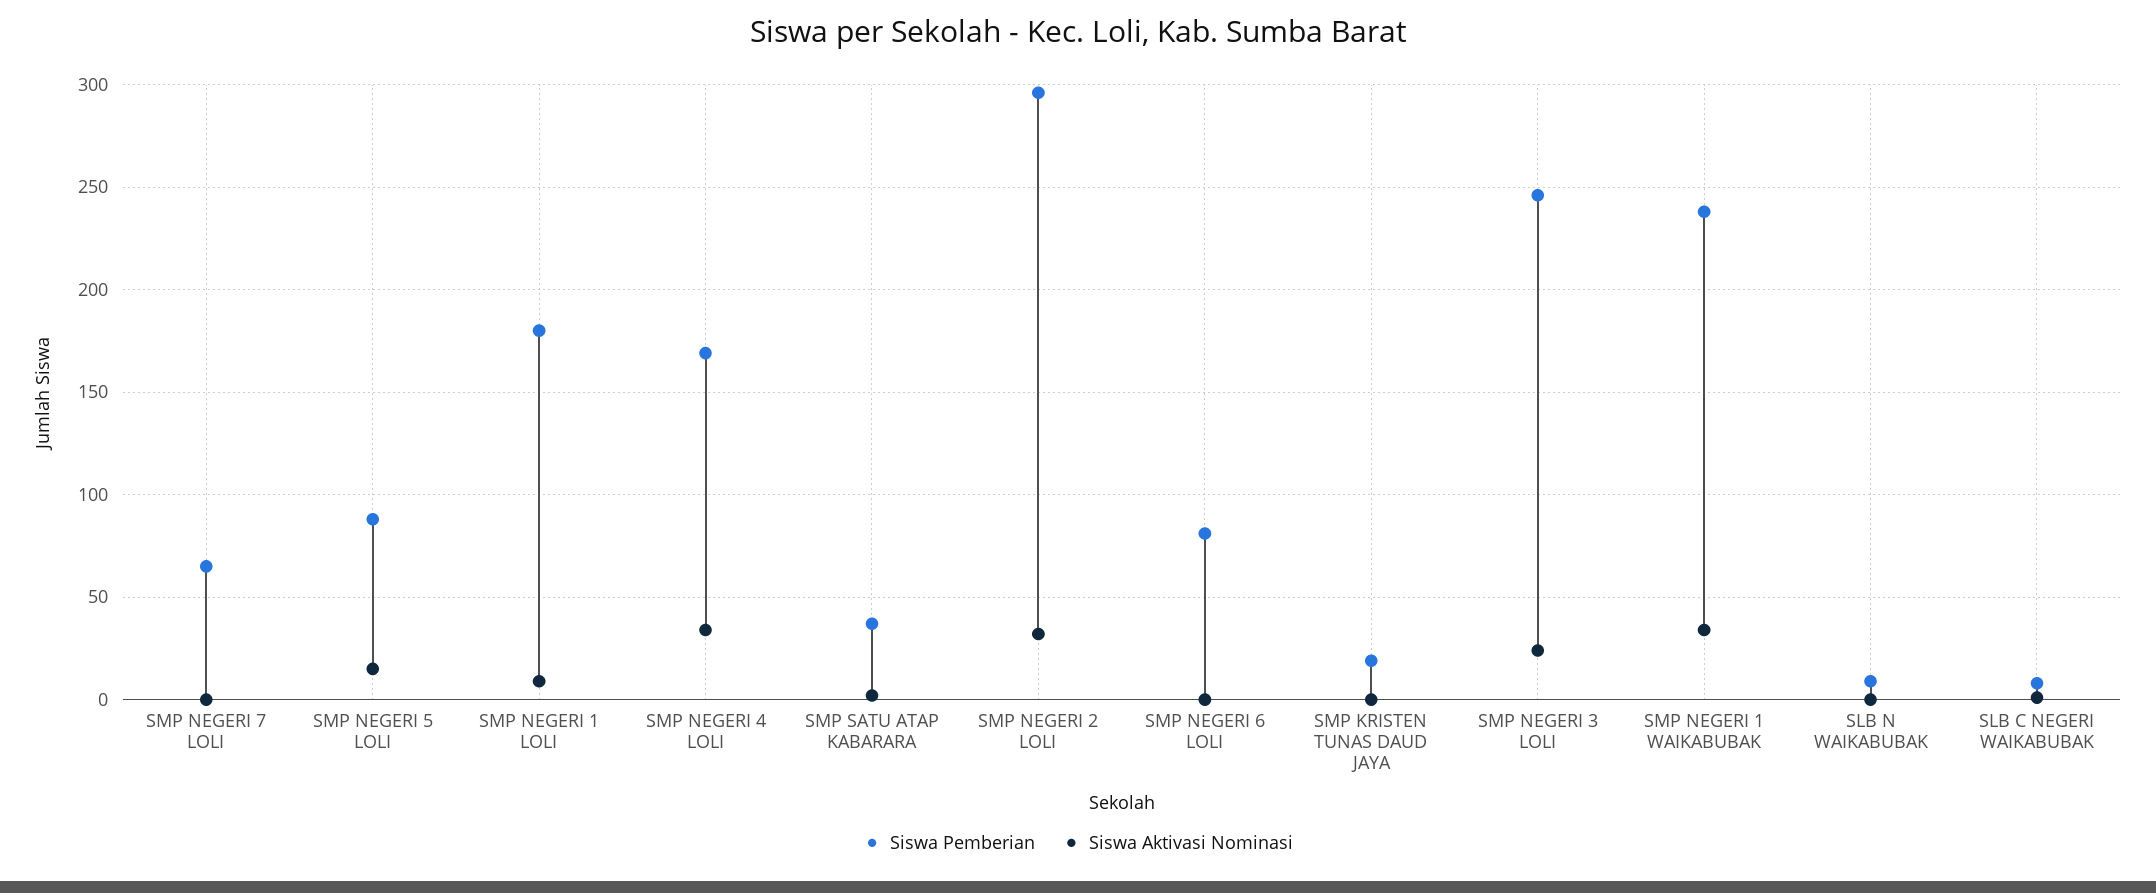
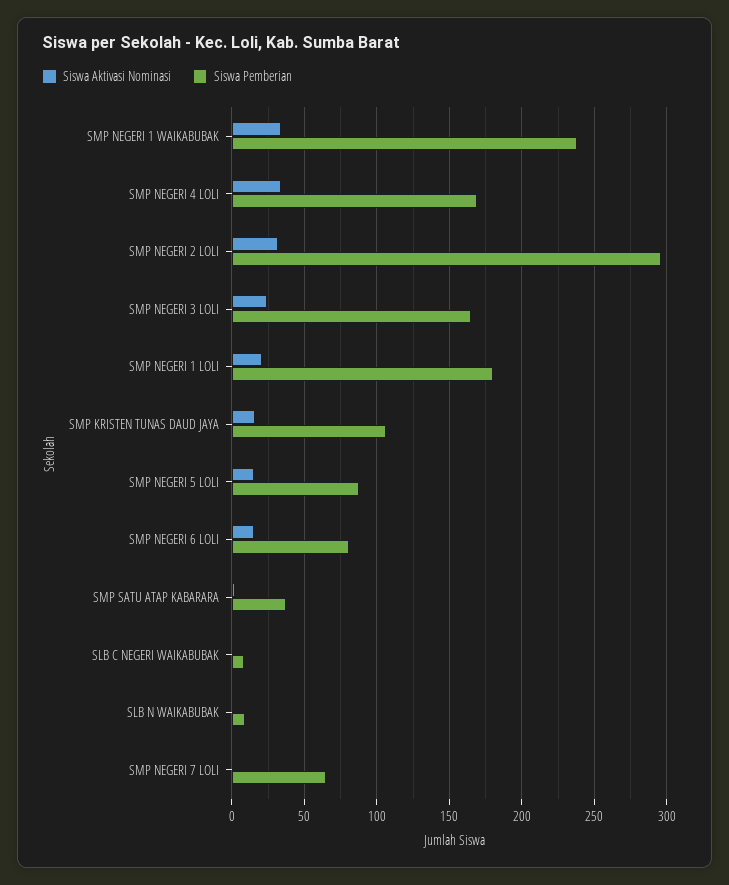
Siswa Aktivasi Nominasi, SMP NEGERI 1 LOLI: 10 -> 20
Siswa Aktivasi Nominasi, SMP NEGERI 6 LOLI: 0 -> 15
Siswa Pemberian, SMP KRISTEN TUNAS DAUD JAYA: 20 -> 105
Siswa Aktivasi Nominasi, SMP KRISTEN TUNAS DAUD JAYA: 0 -> 15
Siswa Pemberian, SMP NEGERI 3 LOLI: 245 -> 165

